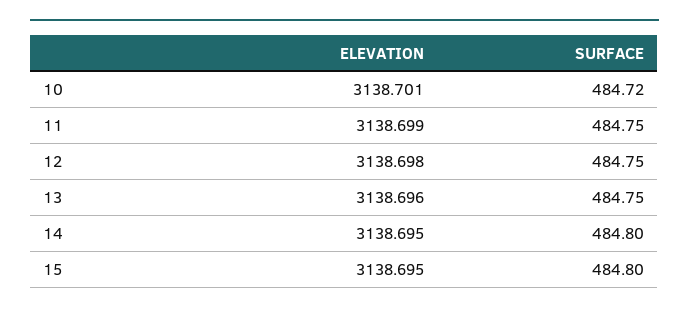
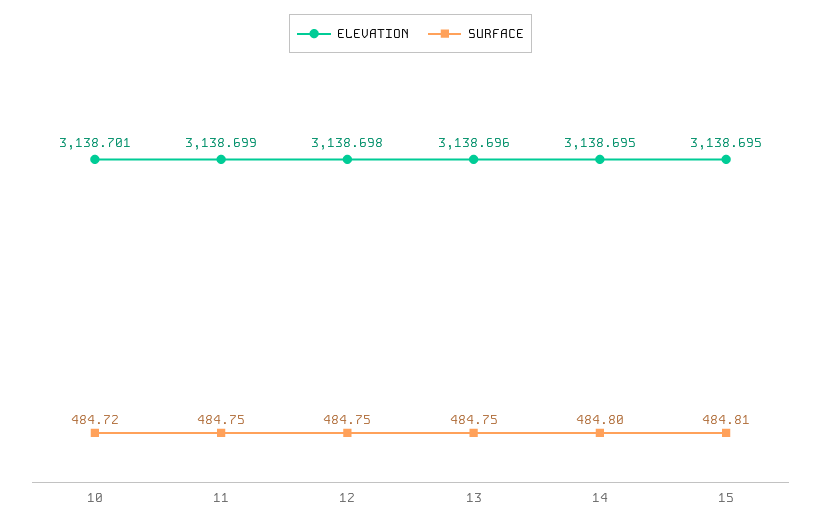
SURFACE, 15: 484.8 -> 484.81

